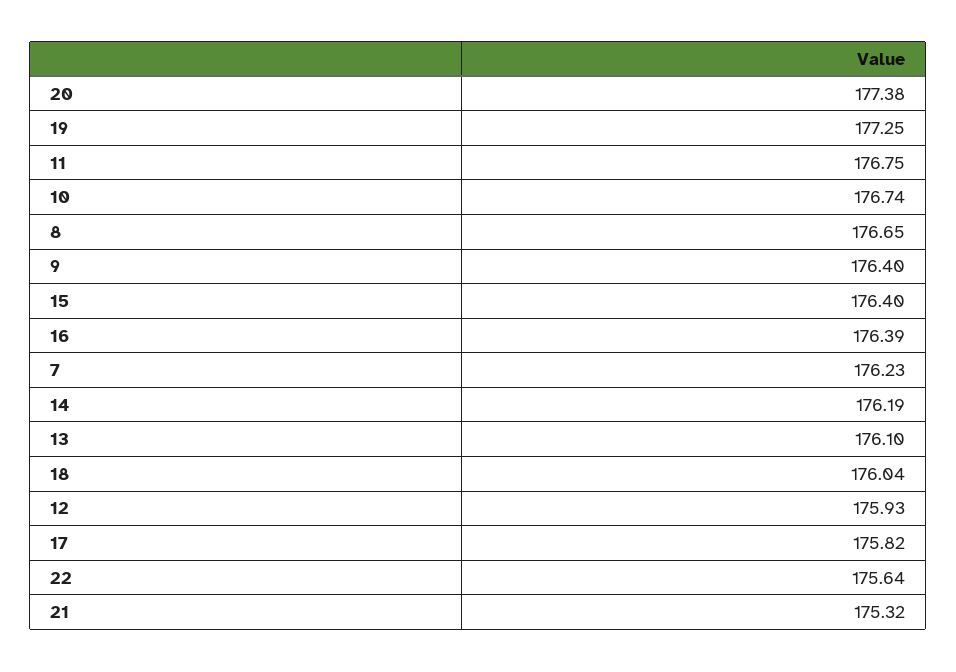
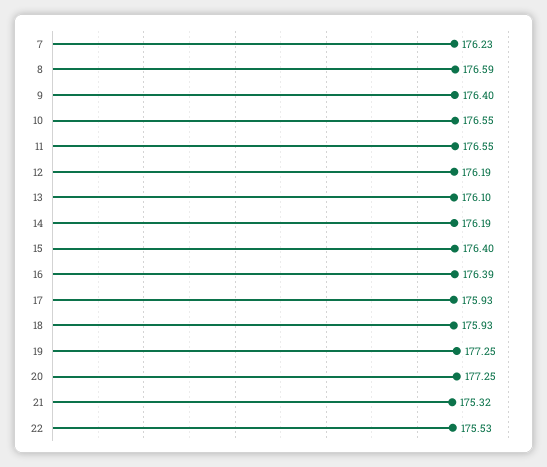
20: 177.38 -> 177.25
11: 176.75 -> 176.55
10: 176.74 -> 176.55
8: 176.65 -> 176.59
18: 176.04 -> 175.93
12: 175.93 -> 176.19
17: 175.82 -> 175.93
22: 175.64 -> 175.53

